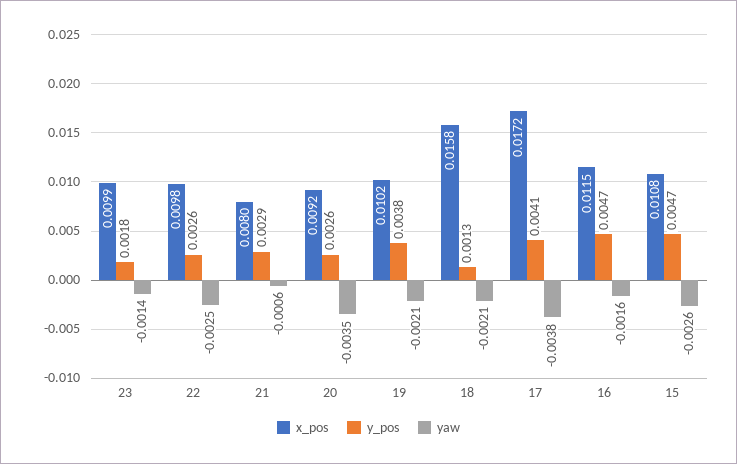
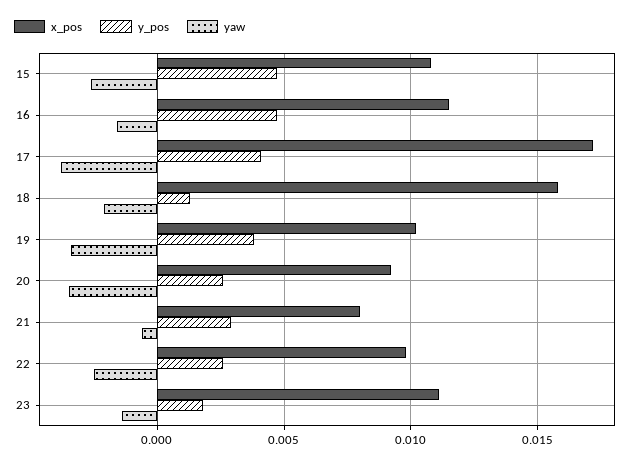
x_pos, 23: 0.0099 -> 0.011
yaw, 19: -0.0021 -> -0.0035

